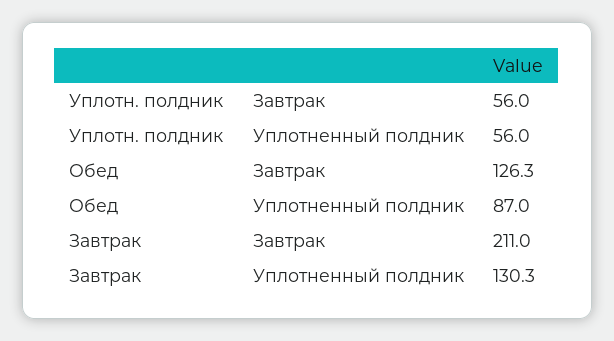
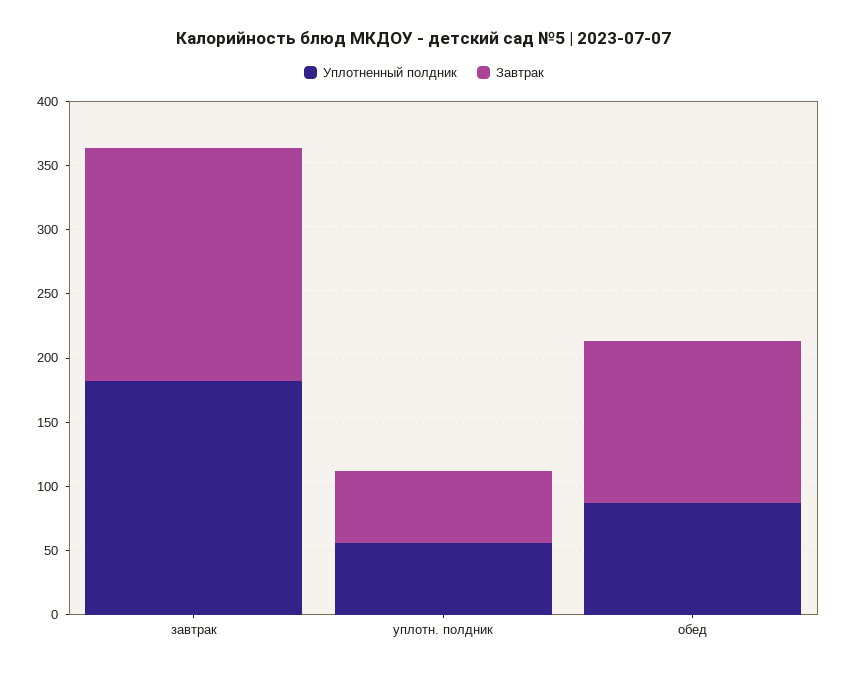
Завтрак, Завтрак: 211 -> 180
Уплотненный полдник, Завтрак: 130.3 -> 180

